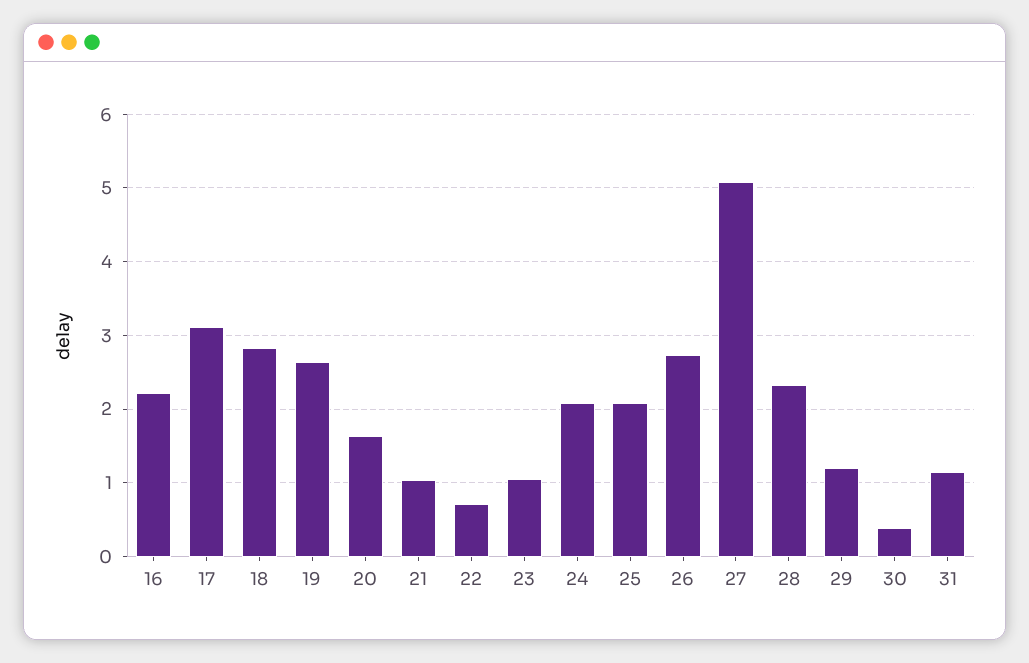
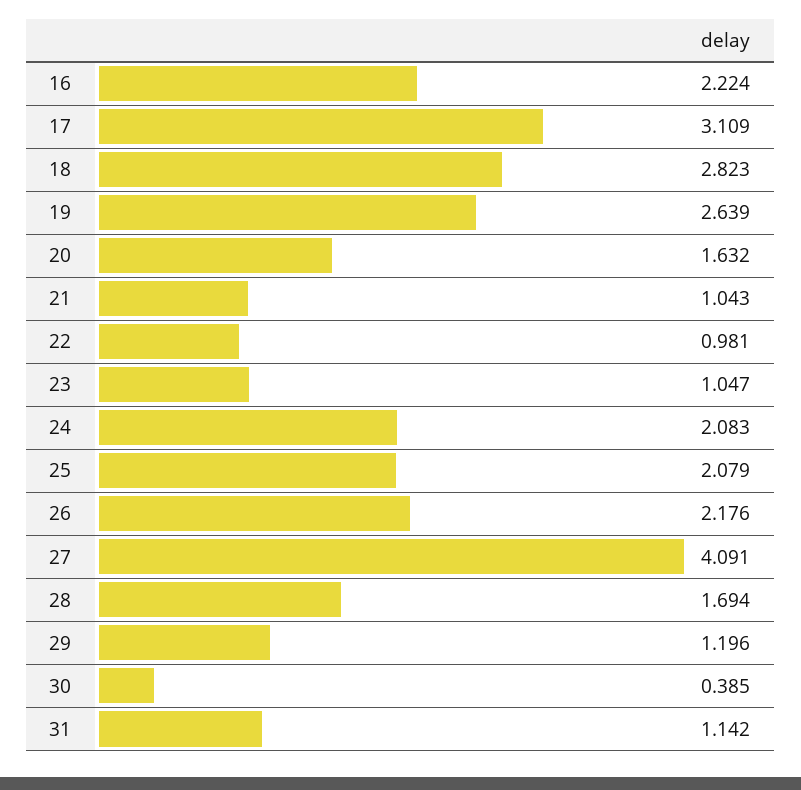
22: 0.7 -> 0.981
26: 2.7 -> 2.176
27: 5.1 -> 4.091
28: 2.3 -> 1.694

